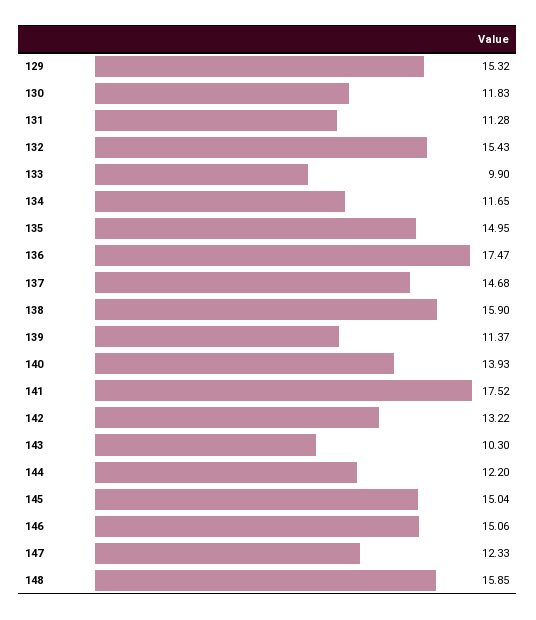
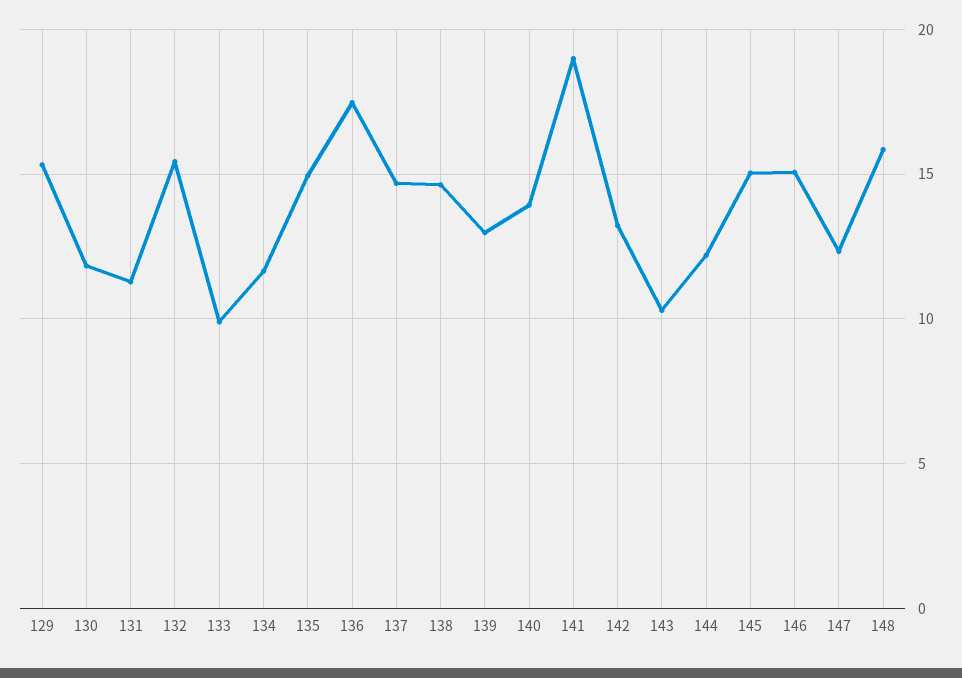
138: 15.9 -> 14.5
139: 11.37 -> 13
141: 17.52 -> 19

